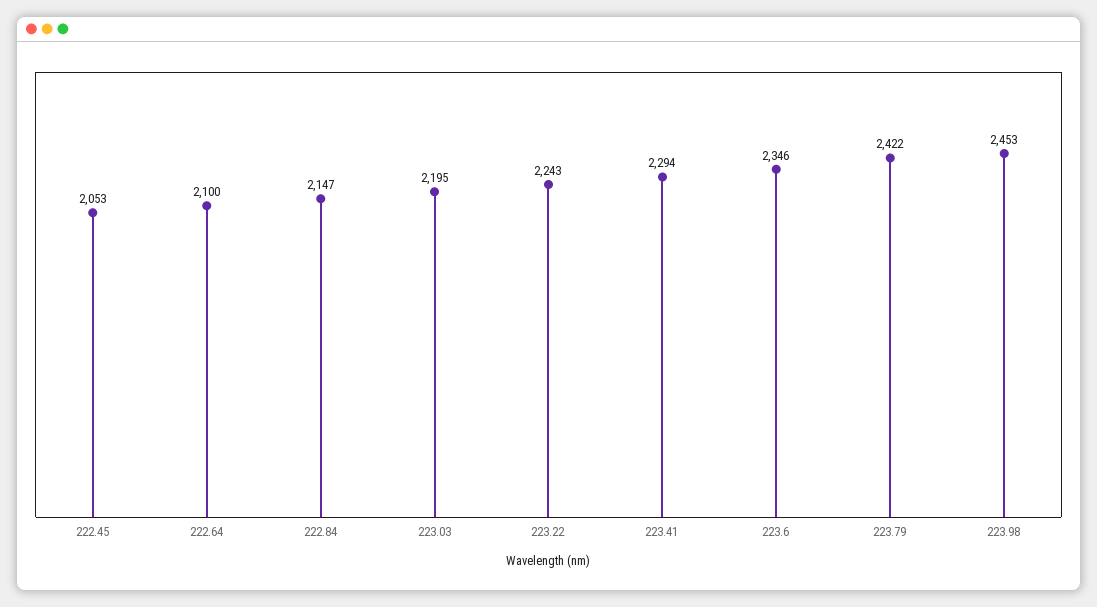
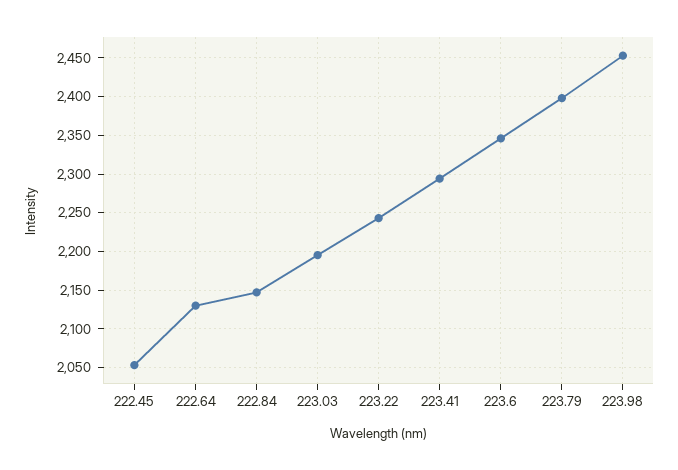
222.64: 2100 -> 2130
223.79: 2422 -> 2400

